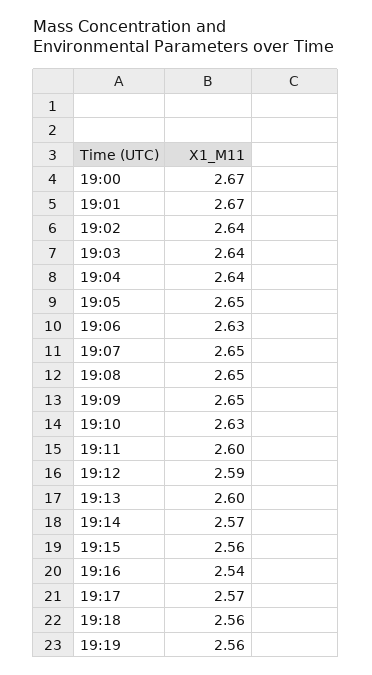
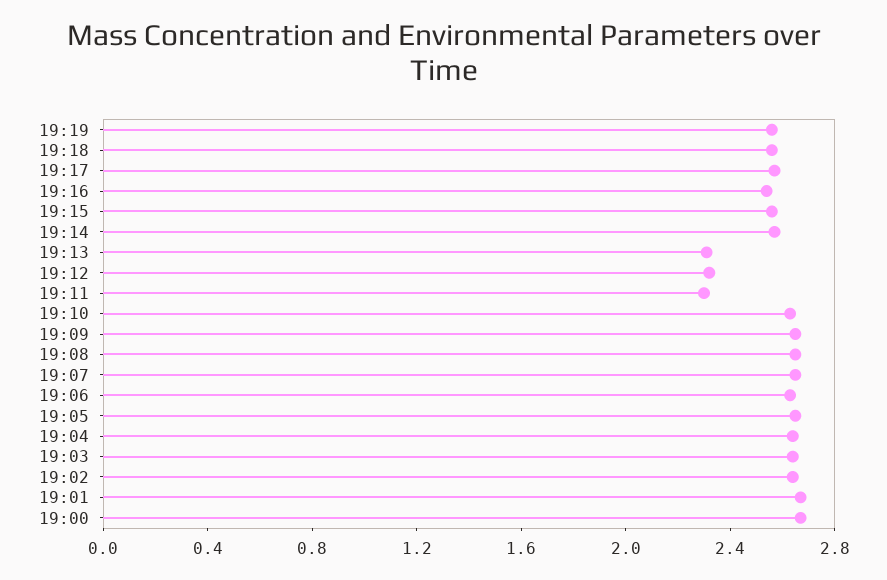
19:11: 2.6 -> 2.3
19:12: 2.59 -> 2.3
19:13: 2.6 -> 2.3

